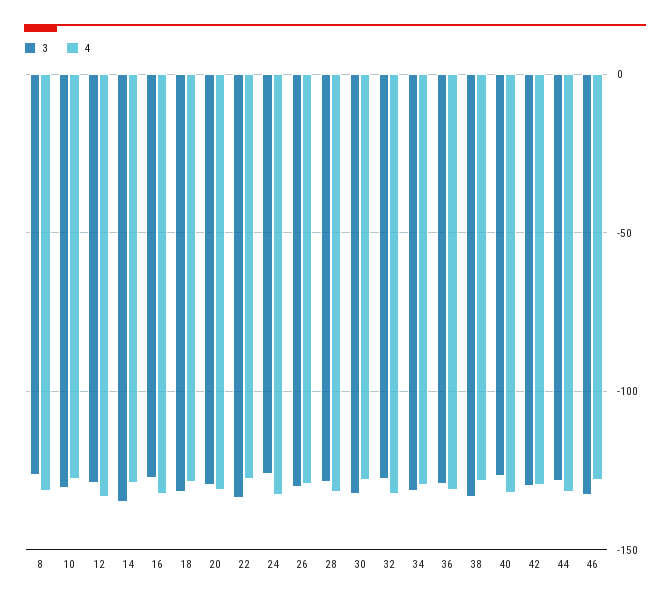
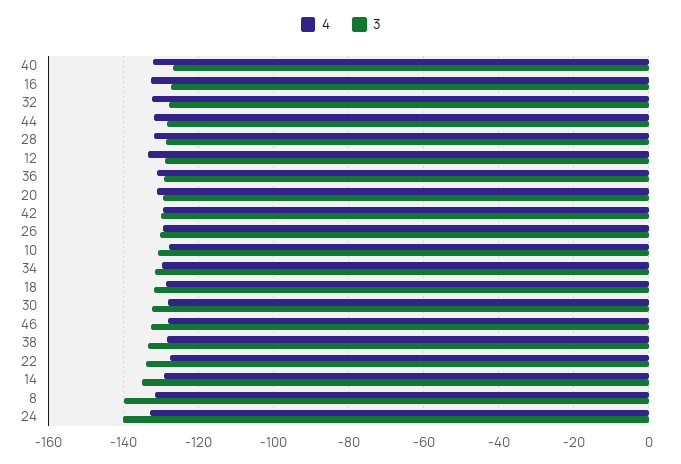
3, 8: -125 -> -140
3, 24: -125 -> -140

